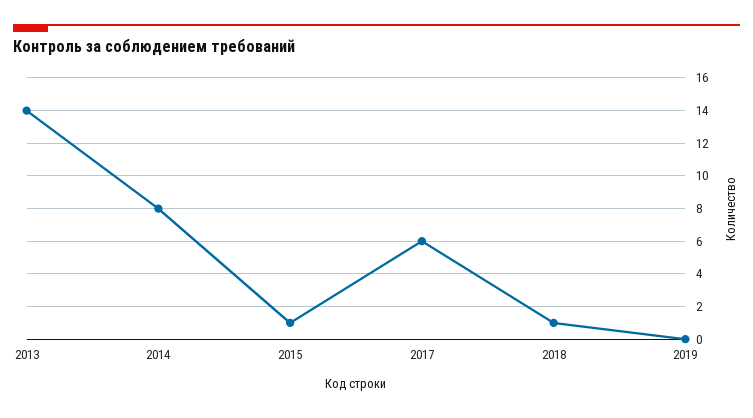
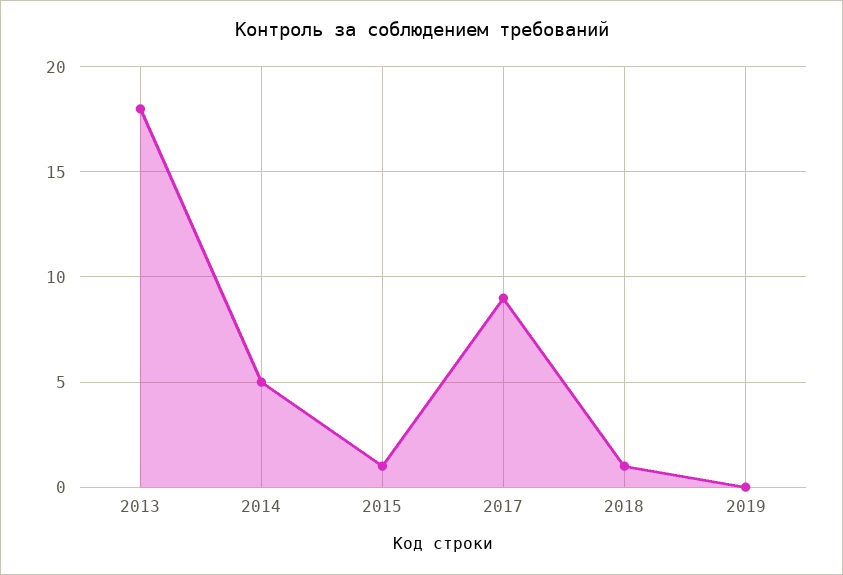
2013: 14 -> 18
2014: 8 -> 5
2017: 6 -> 9

